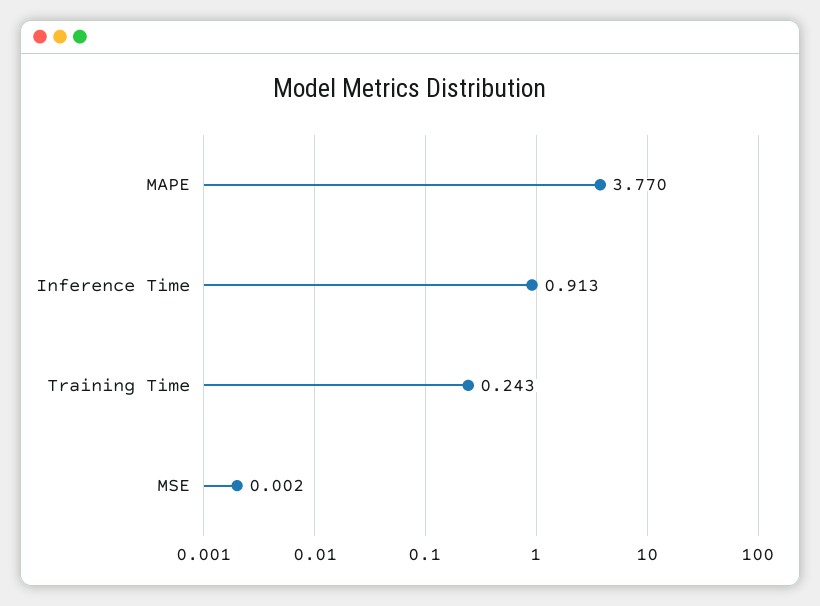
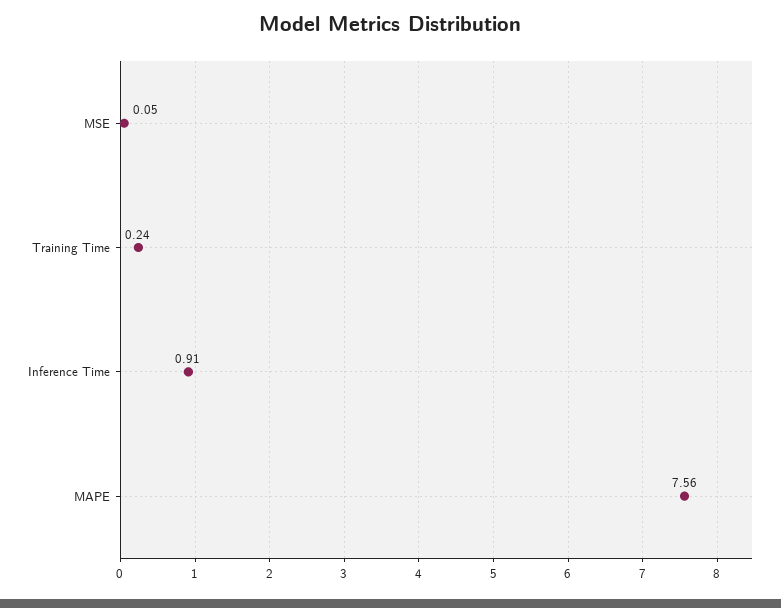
MAPE: 3.77 -> 7.56
MSE: 0.002 -> 0.05

